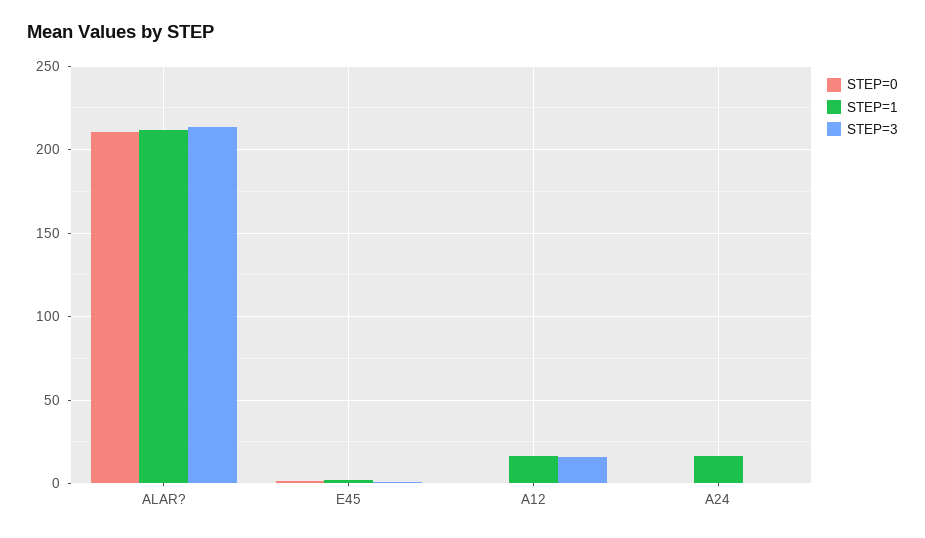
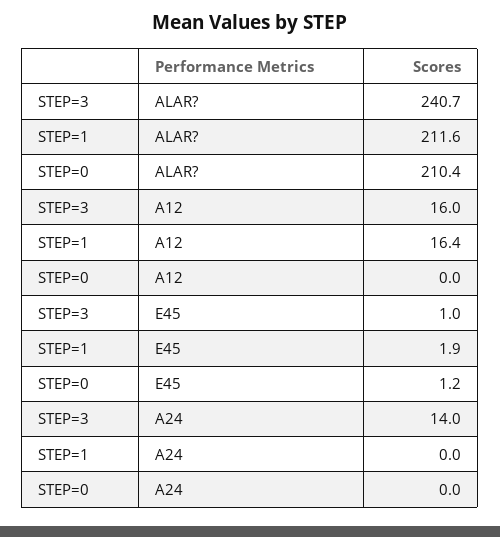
STEP=3, ALAR?: 215 -> 240.7
STEP=1, A24: 15 -> 0
STEP=3, A24: 0 -> 14

